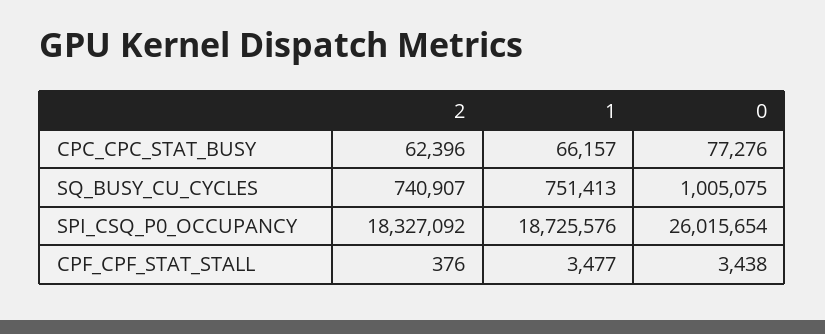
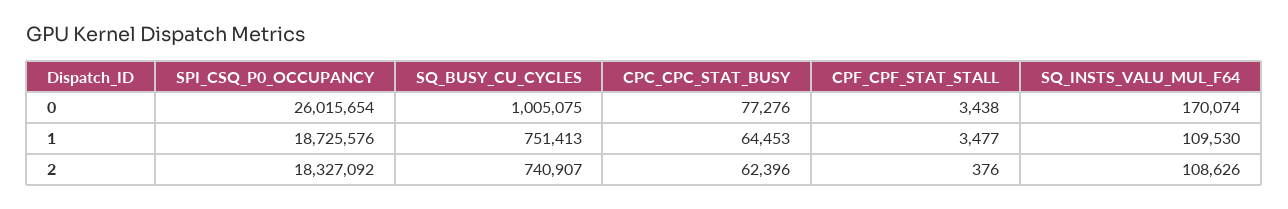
1, CPC_CPC_STAT_BUSY: 66157 -> 64453
0, SQ_INSTS_VALU_MUL_F64: none -> 170074
1, SQ_INSTS_VALU_MUL_F64: none -> 109530
2, SQ_INSTS_VALU_MUL_F64: none -> 108626

